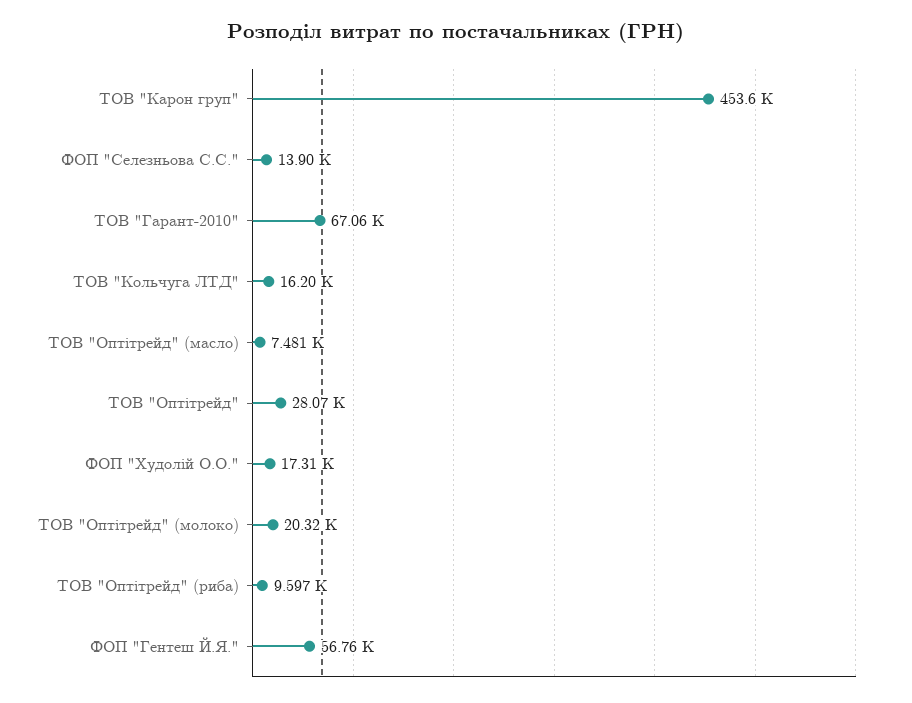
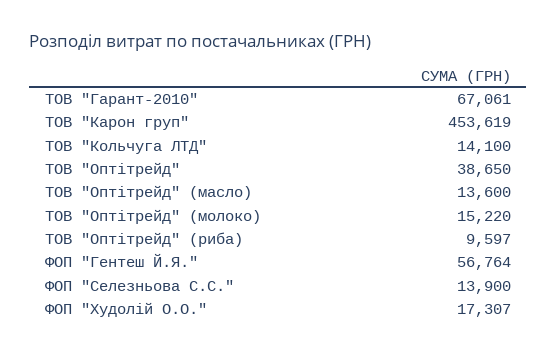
ТОВ "Кольчуга ЛТД": 16200 -> 14100
ТОВ "Оптітрейд" (масло): 7481 -> 13600
ТОВ "Оптітрейд": 28070 -> 38650
ТОВ "Оптітрейд" (молоко): 20320 -> 15220

